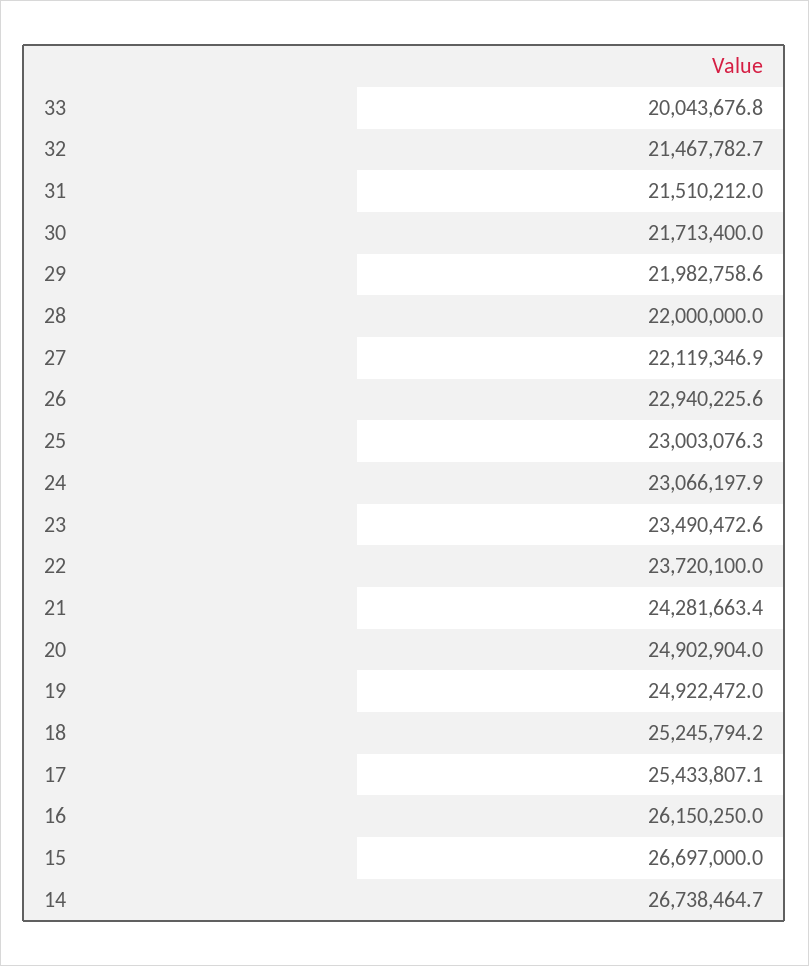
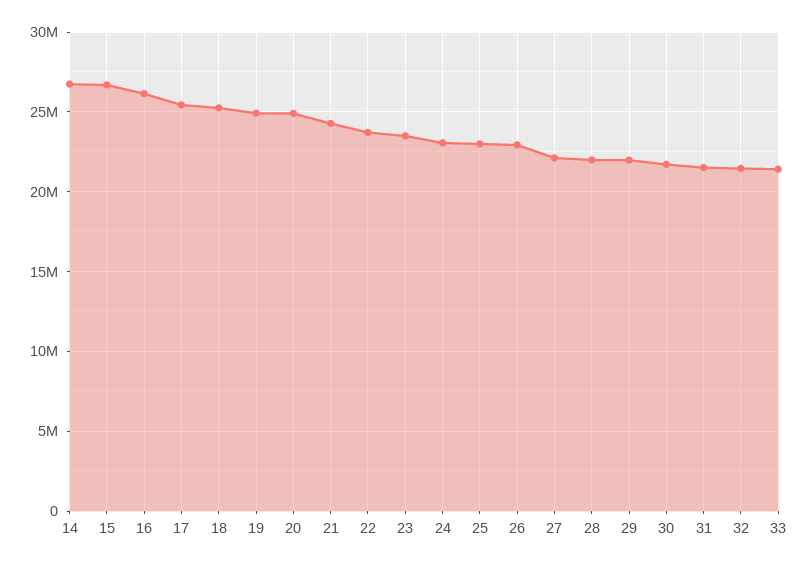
33: 20043676.8 -> 21500000

